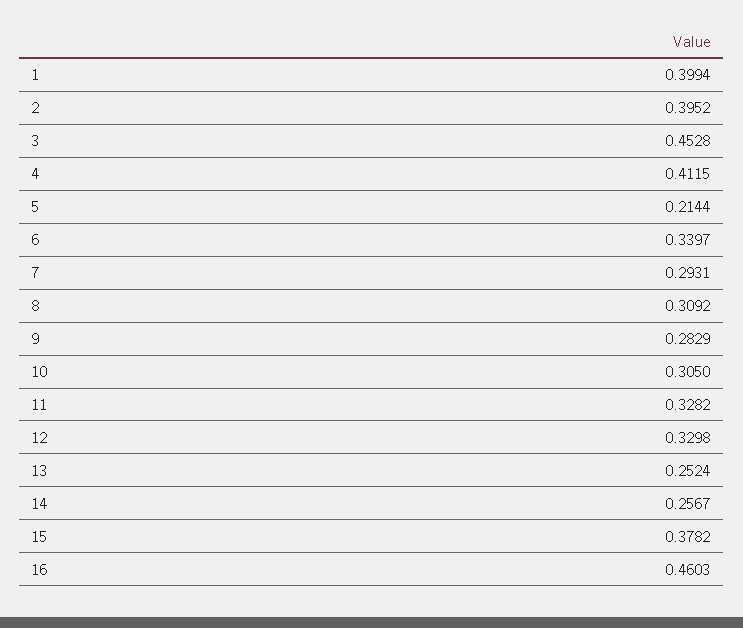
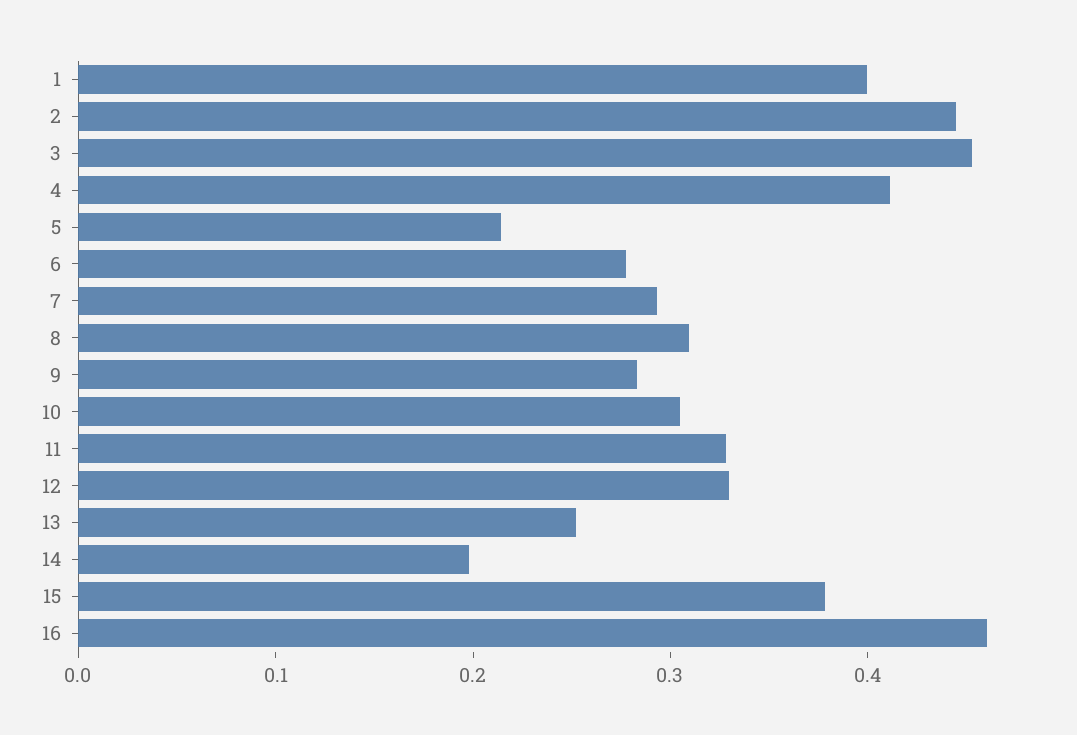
2: 0.3952 -> 0.44
6: 0.3397 -> 0.28
14: 0.2567 -> 0.2

